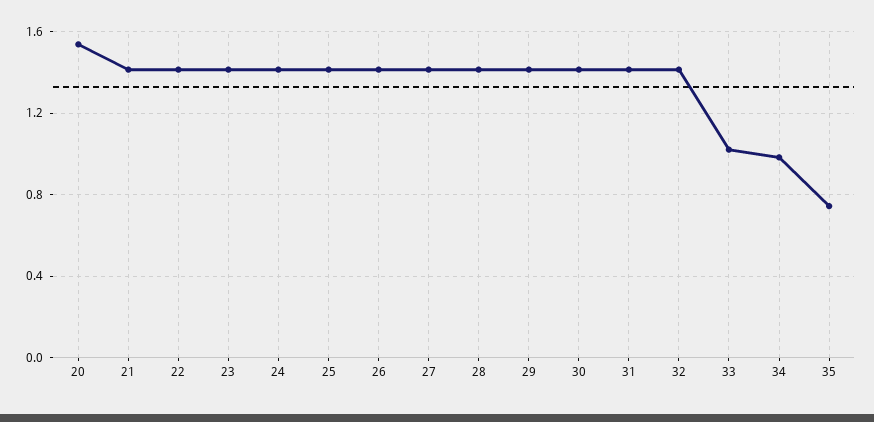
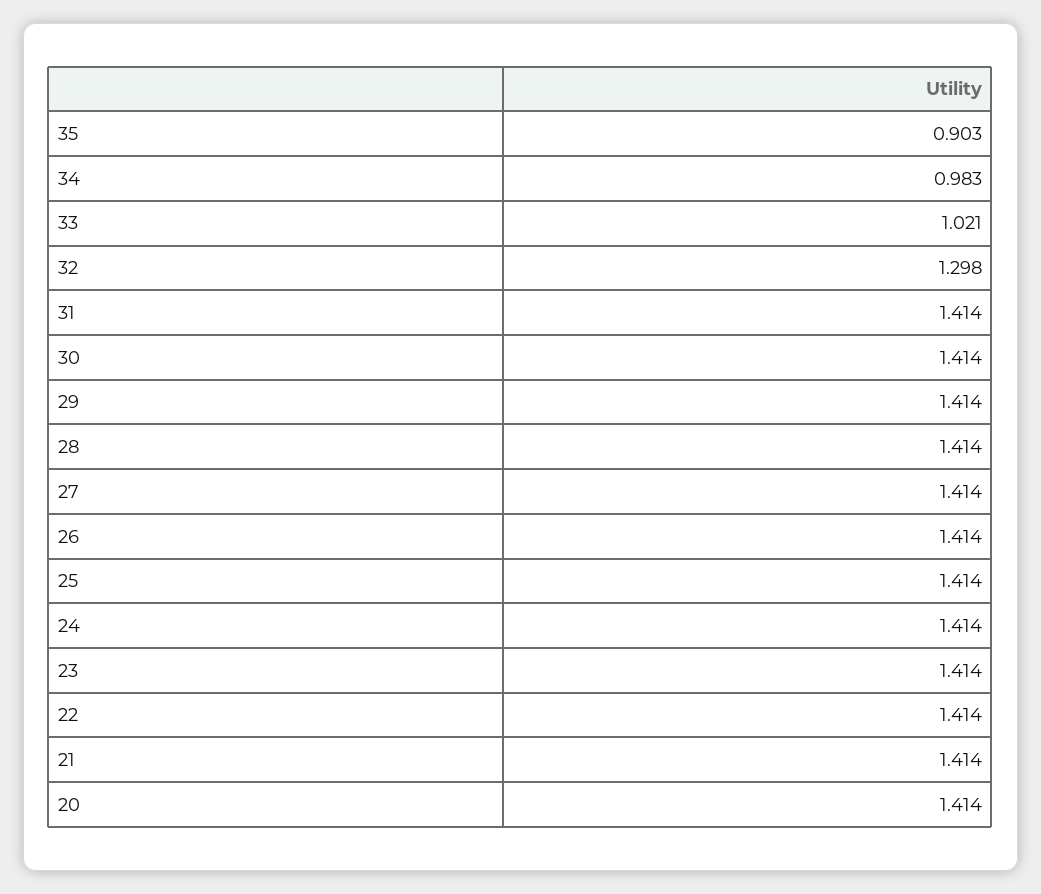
20: 1.55 -> 1.414
32: 1.4 -> 1.298
35: 0.75 -> 0.903

